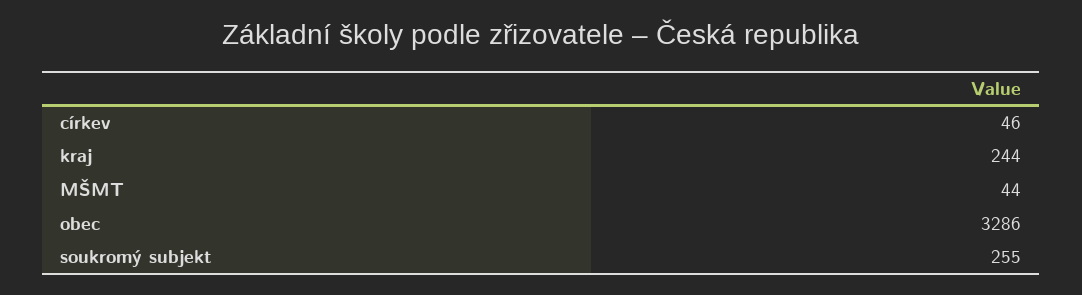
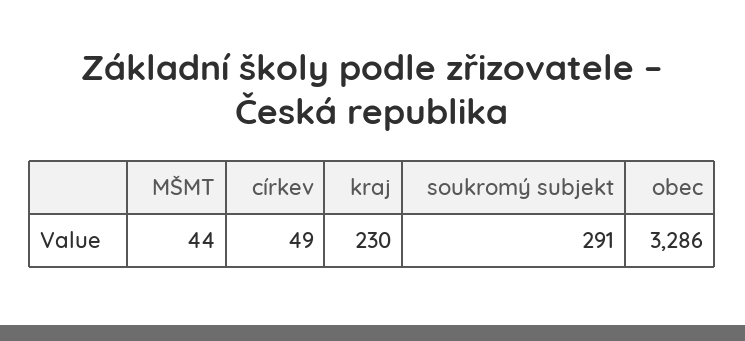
církev: 46 -> 49
kraj: 244 -> 230
soukromý subjekt: 255 -> 291

